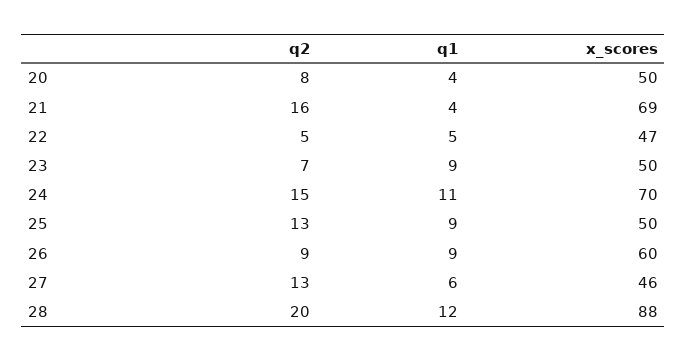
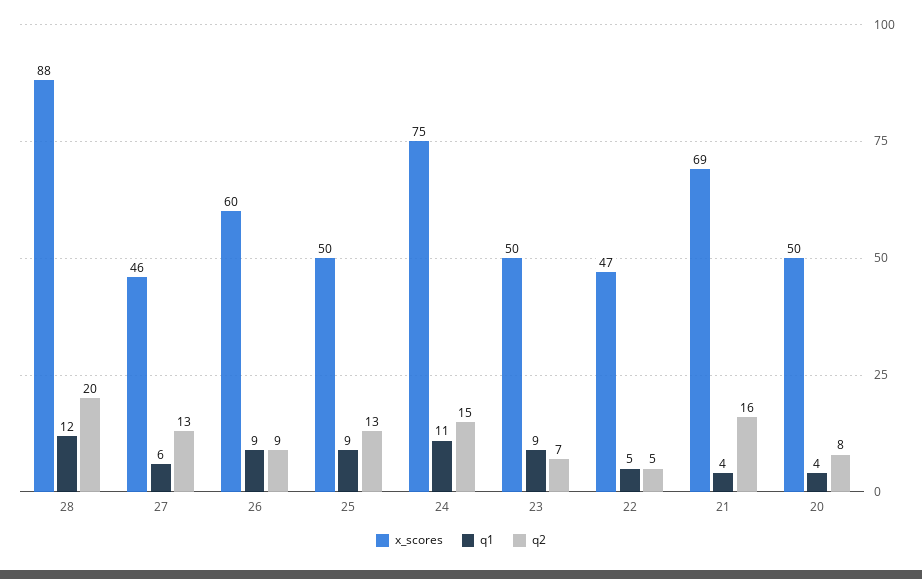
x_scores, 24: 70 -> 75

